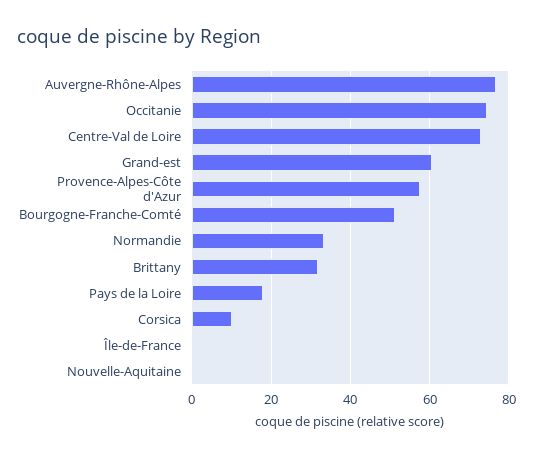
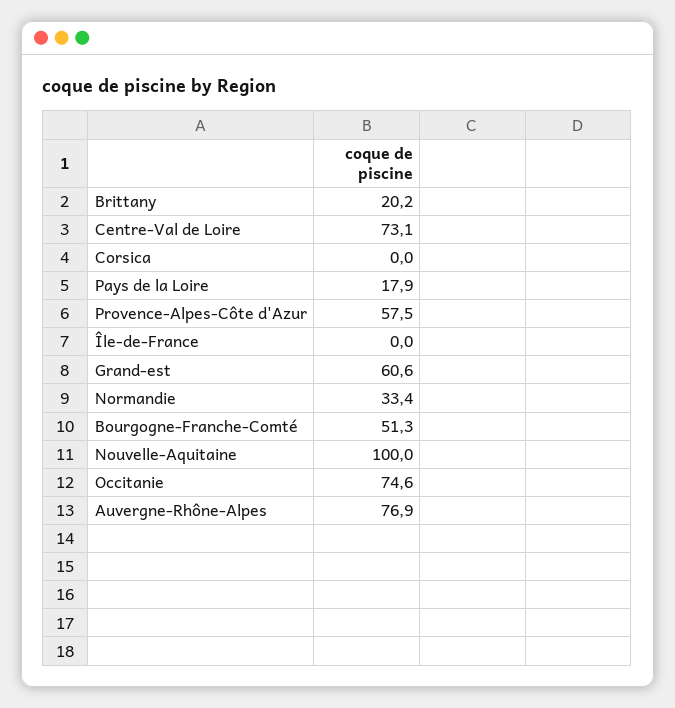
Brittany: 32 -> 20.2
Corsica: 10 -> 0
Nouvelle-Aquitaine: 0 -> 100

